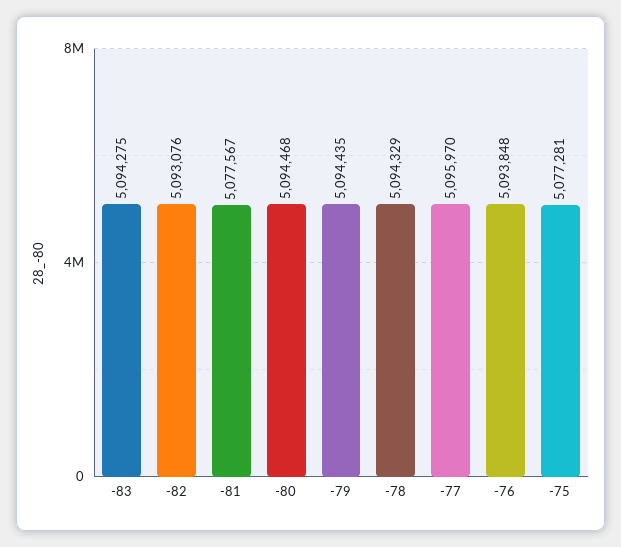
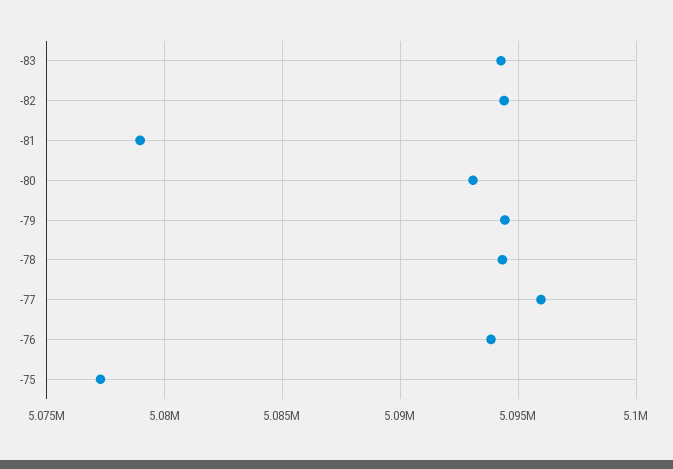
-82: 5093076 -> 5094500
-81: 5077567 -> 5079000
-80: 5094468 -> 5093000

